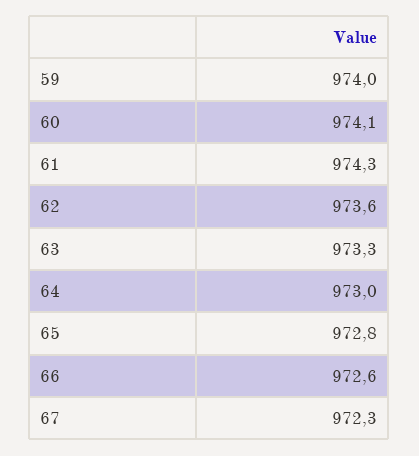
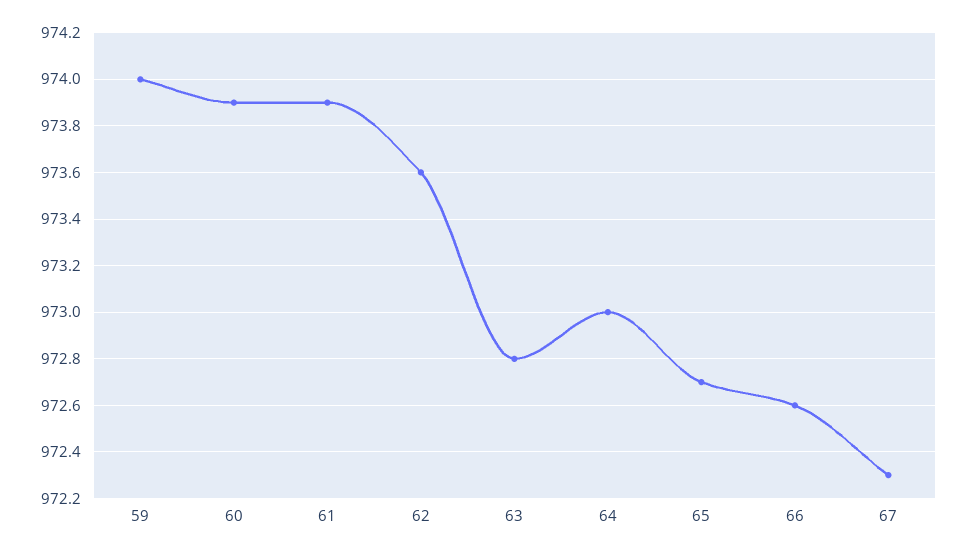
60: 974.1 -> 973.9
61: 974.3 -> 973.9
63: 973.3 -> 972.8
65: 972.8 -> 972.7

